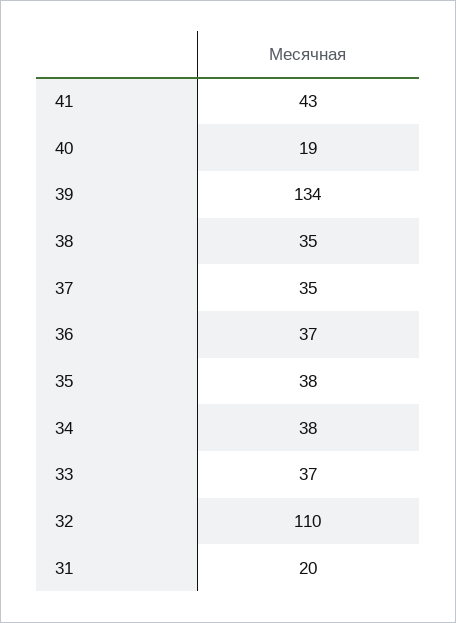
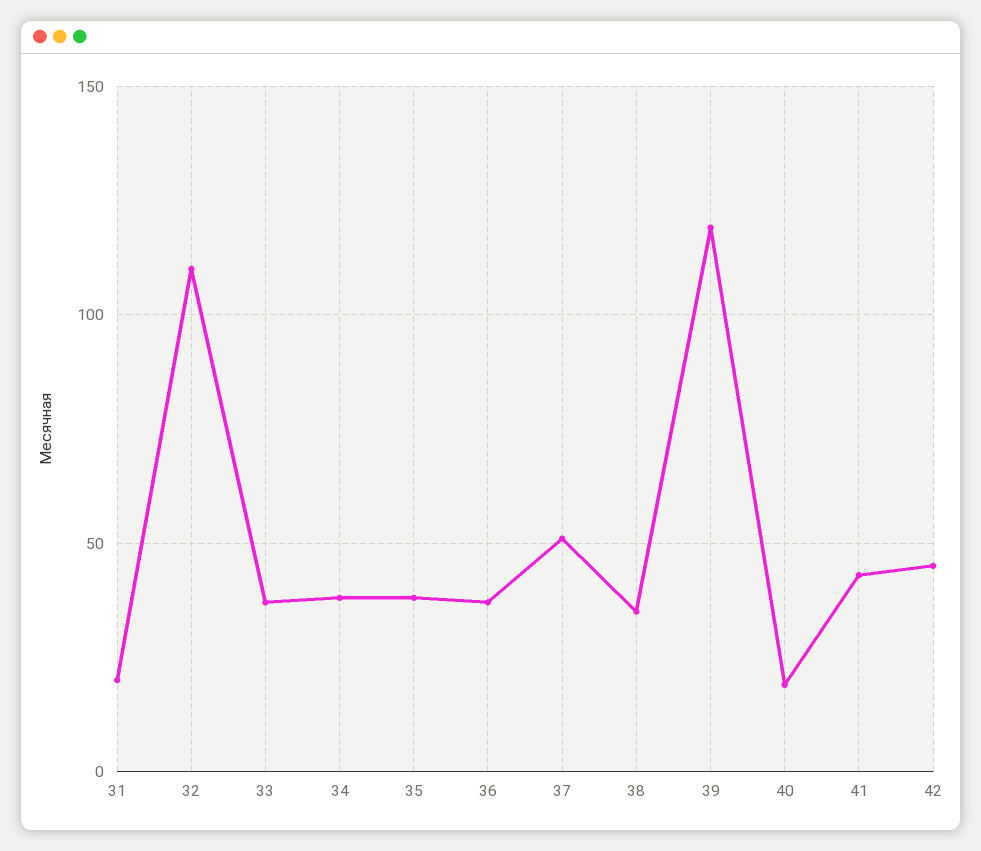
39: 134 -> 120
37: 35 -> 50
42: none -> 45

